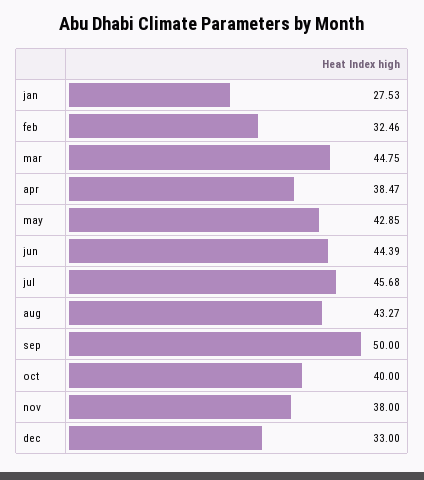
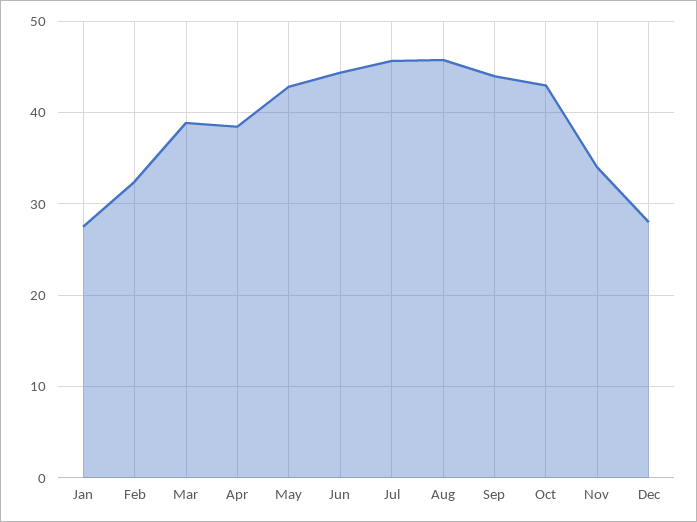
mar: 44.75 -> 39
aug: 43.27 -> 46
sep: 50 -> 44
oct: 40 -> 43
nov: 38 -> 34
dec: 33 -> 28

